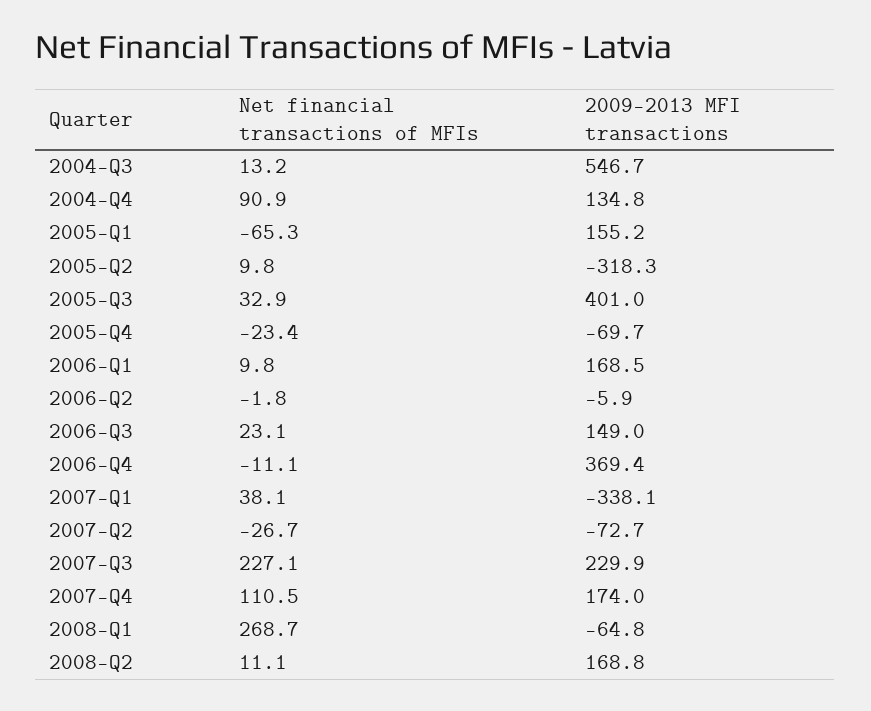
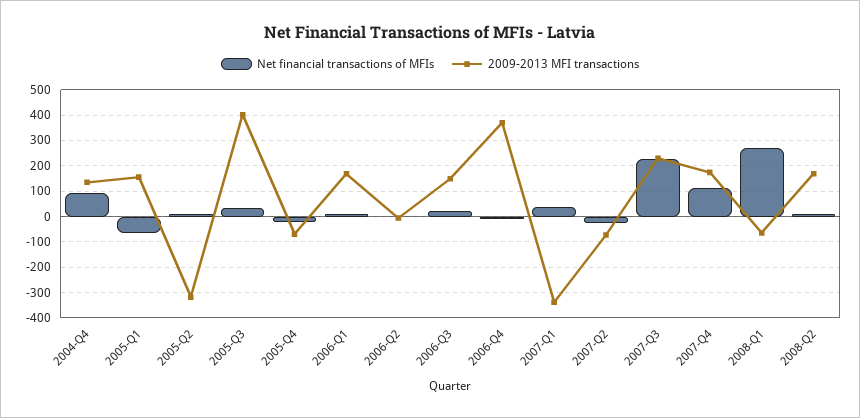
Net financial transactions of MFIs, 2004-Q3: 13.2 -> none
2009-2013 MFI transactions, 2004-Q3: 546.7 -> none

